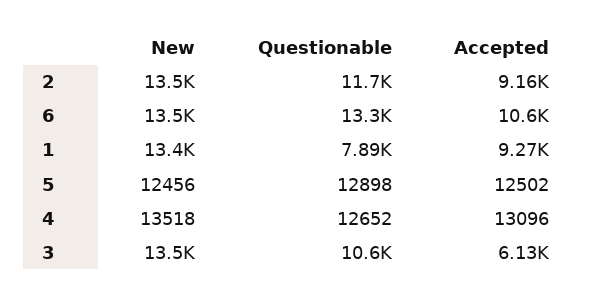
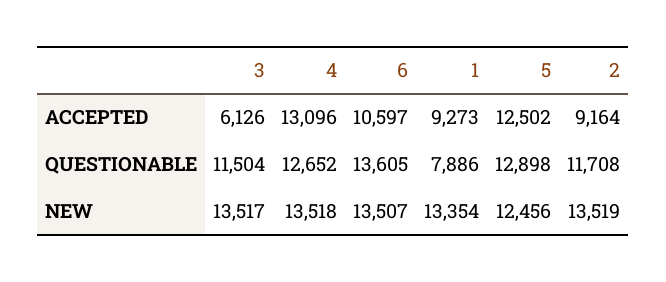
Questionable, 6: 13300 -> 13605
Questionable, 3: 10600 -> 11504

